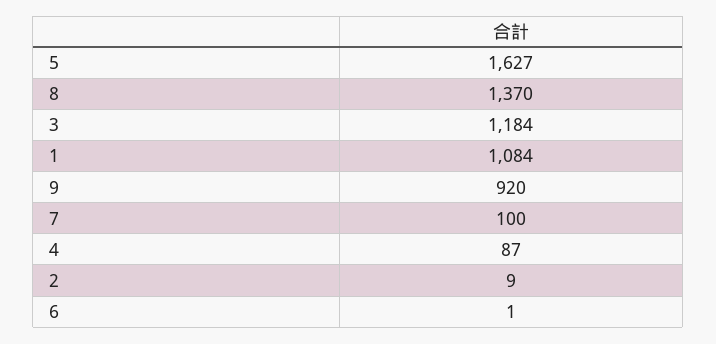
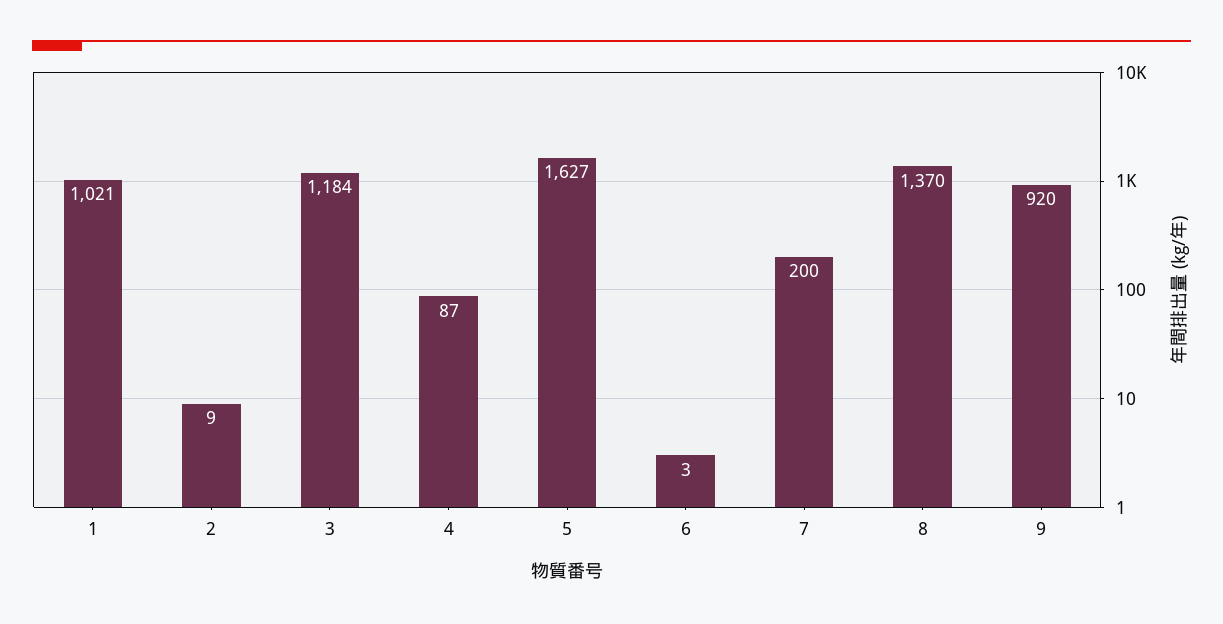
1: 1084 -> 1021
7: 100 -> 200
6: 1 -> 3

